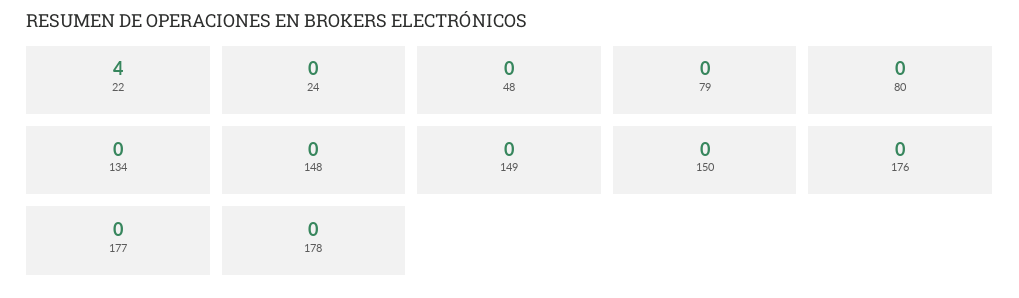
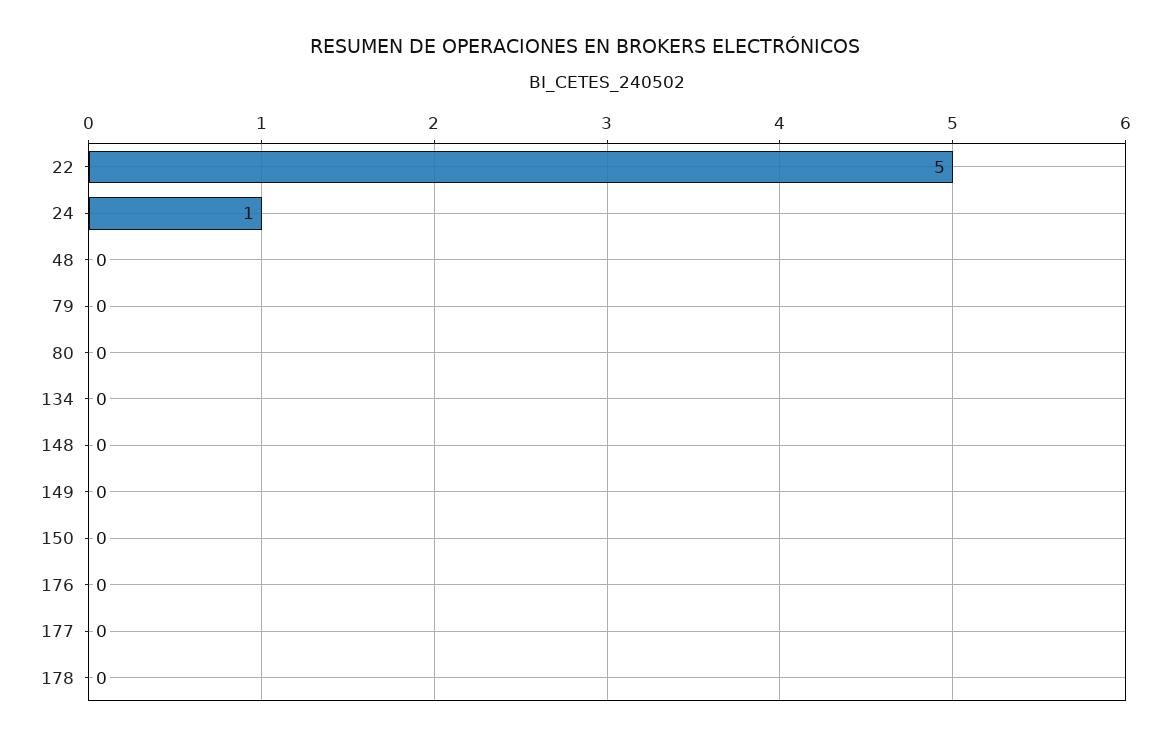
22: 4 -> 5
24: 0 -> 1

